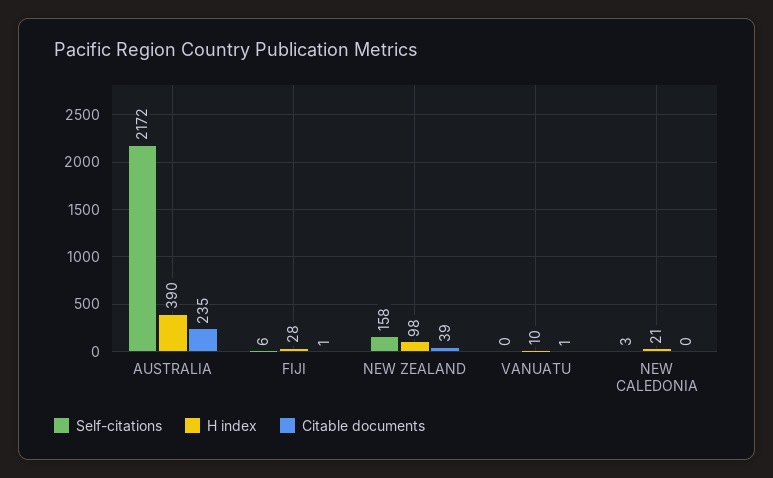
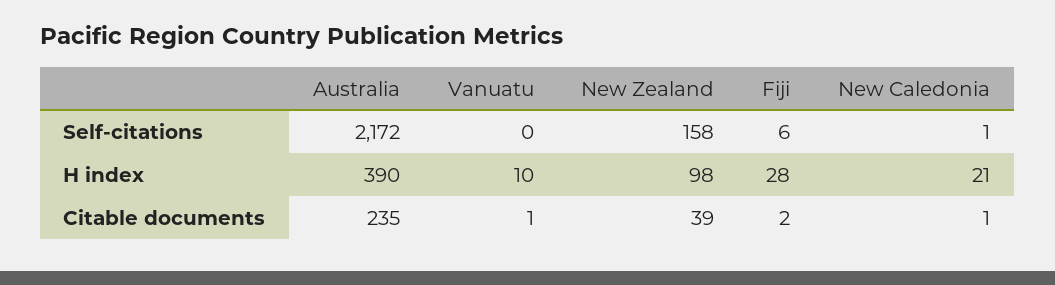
Citable documents, FIJI: 1 -> 2
Self-citations, NEW CALEDONIA: 3 -> 1
Citable documents, NEW CALEDONIA: 0 -> 1

